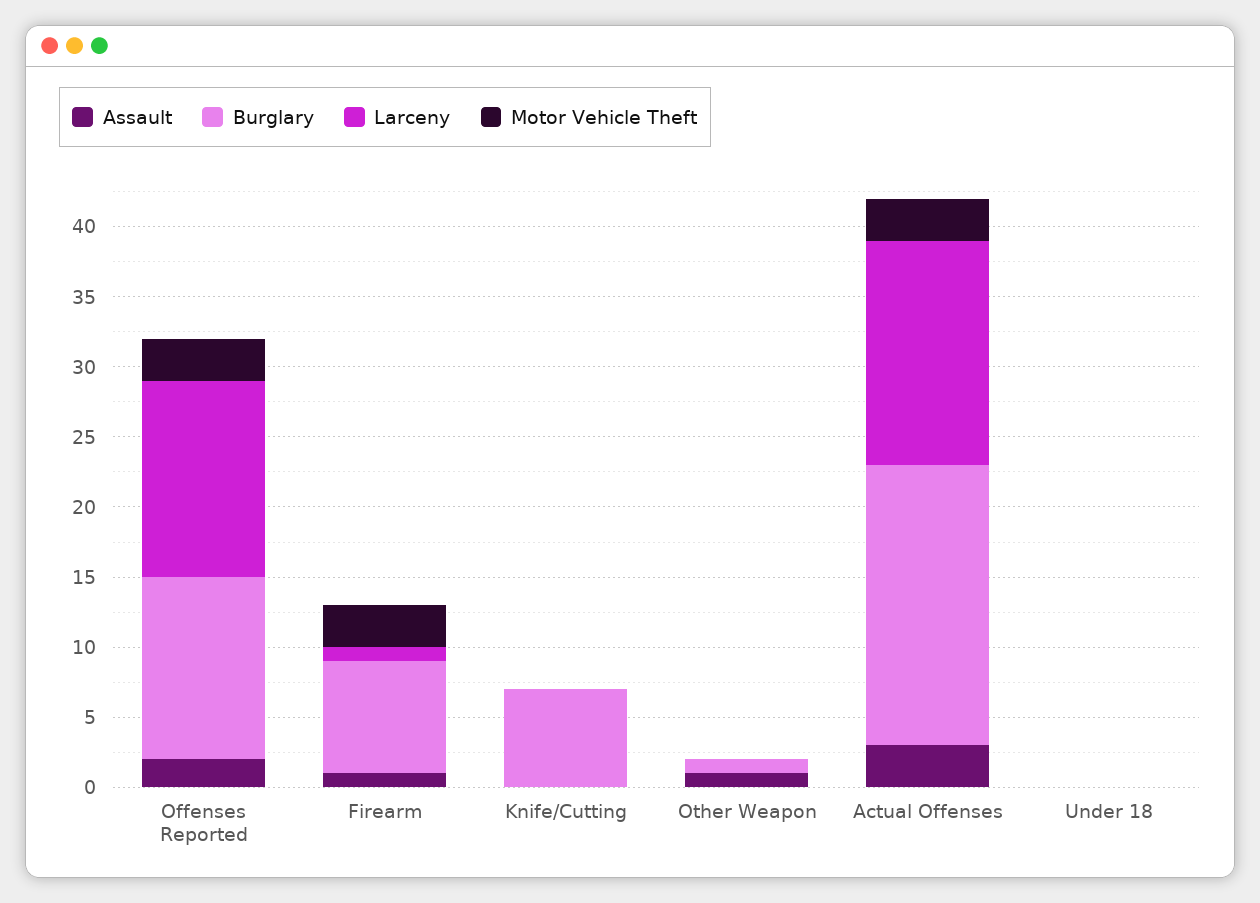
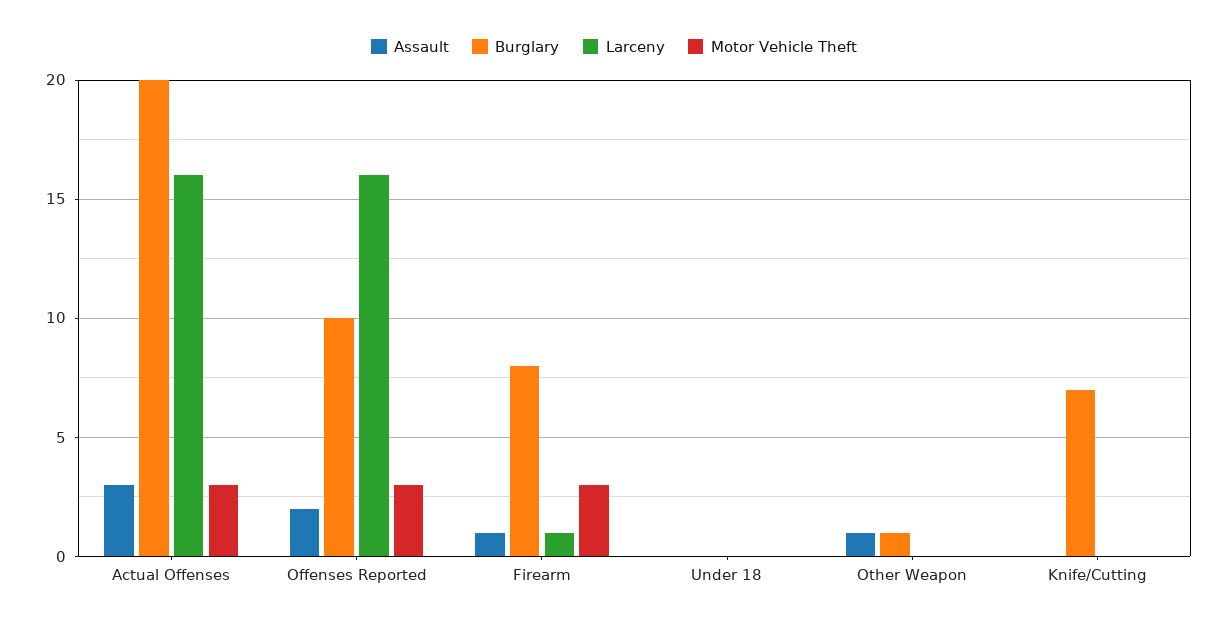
Burglary, Offenses Reported: 13 -> 10
Larceny, Offenses Reported: 14 -> 16

